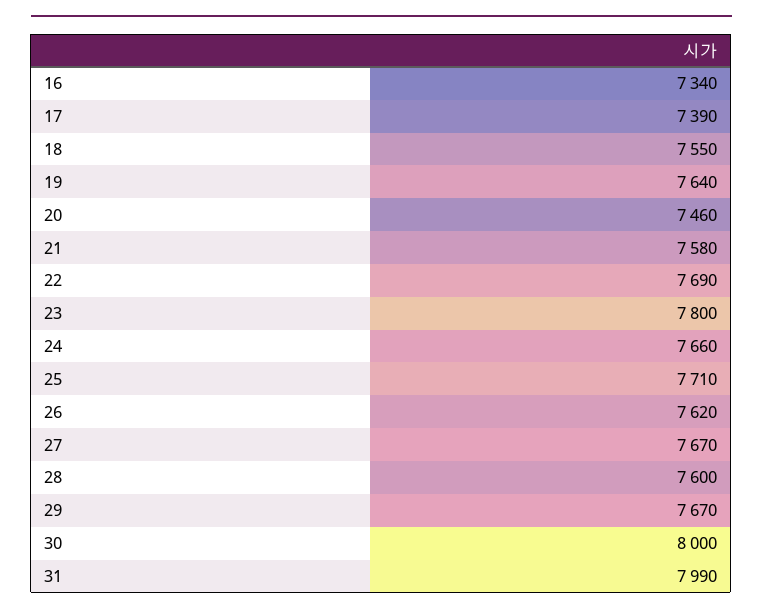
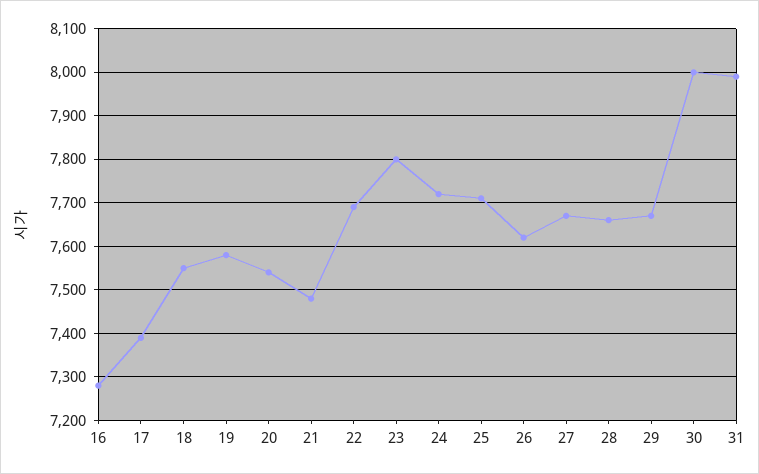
16: 7340 -> 7280
19: 7640 -> 7580
20: 7460 -> 7540
21: 7580 -> 7480
24: 7660 -> 7720
28: 7600 -> 7660

